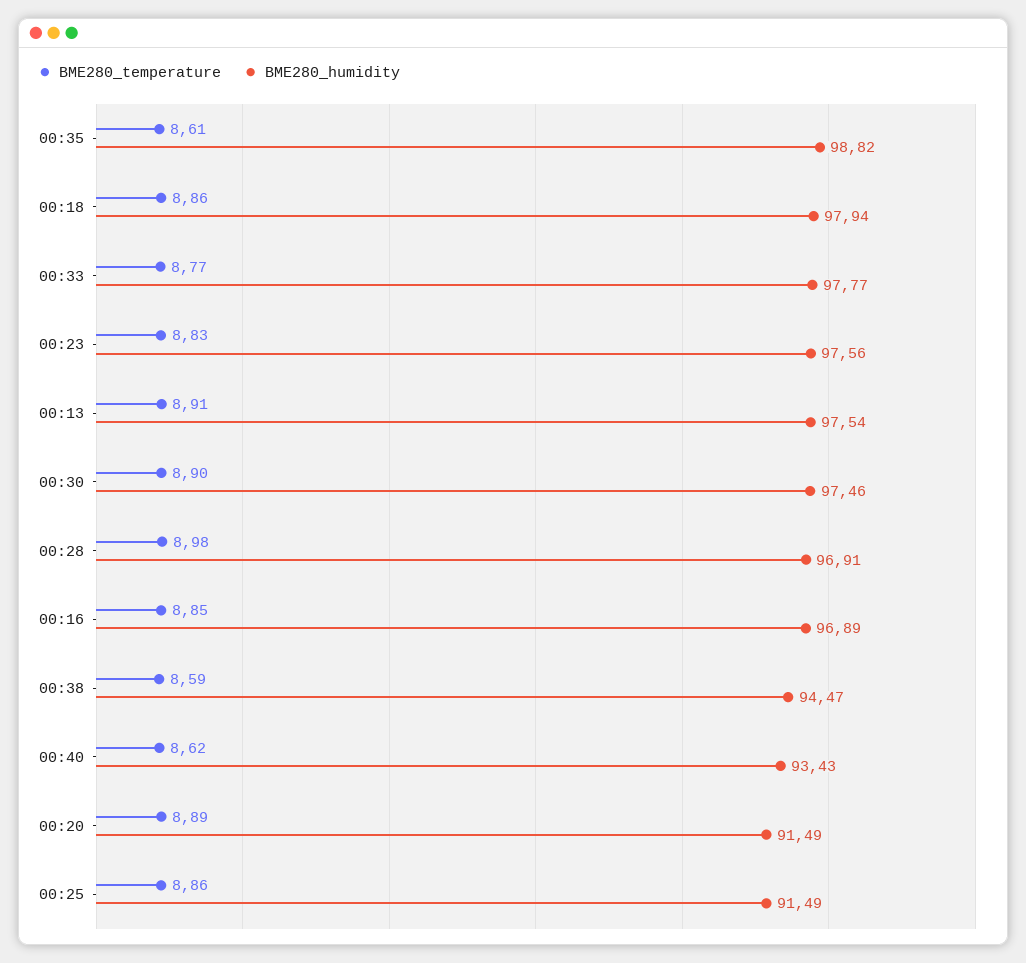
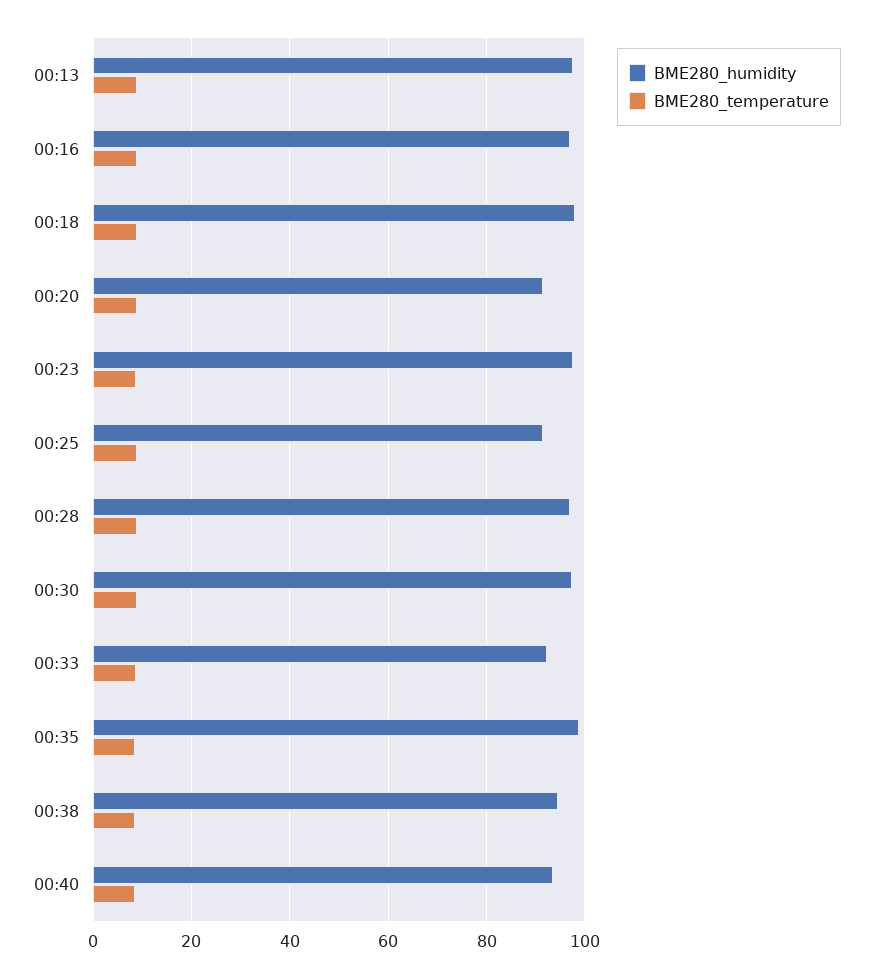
BME280_humidity, 00:33: 97.77 -> 92

